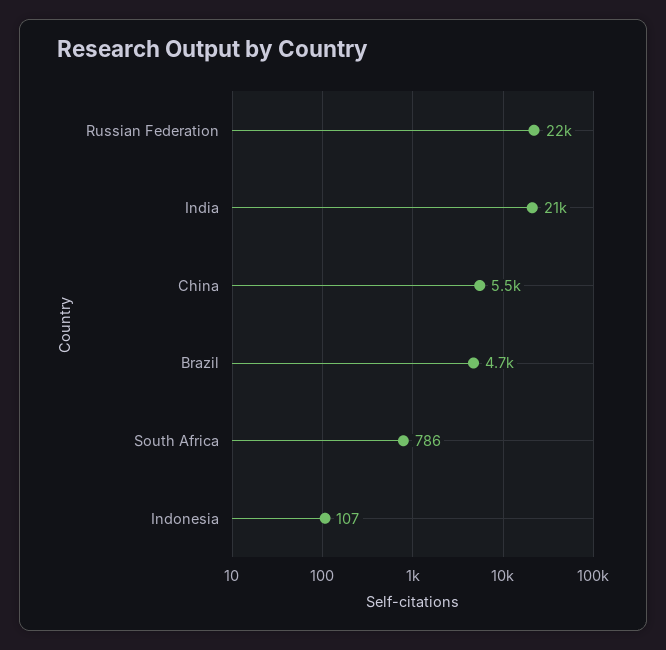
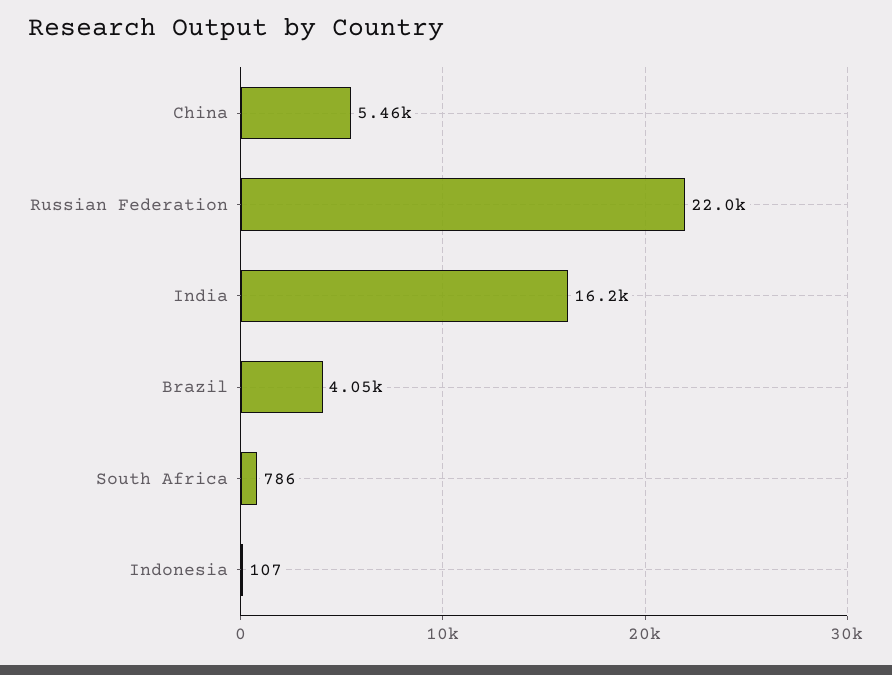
India: 21000 -> 16200
Brazil: 4700 -> 4050

